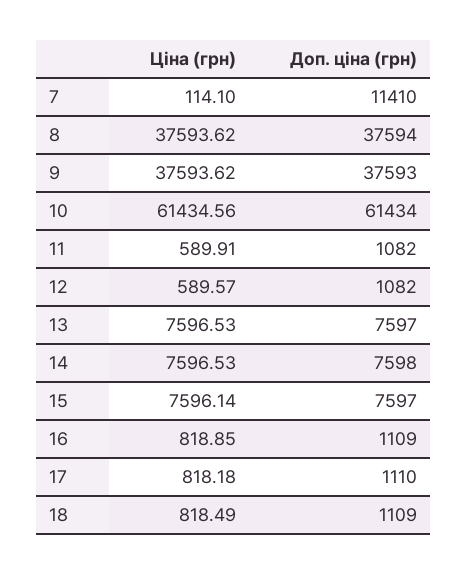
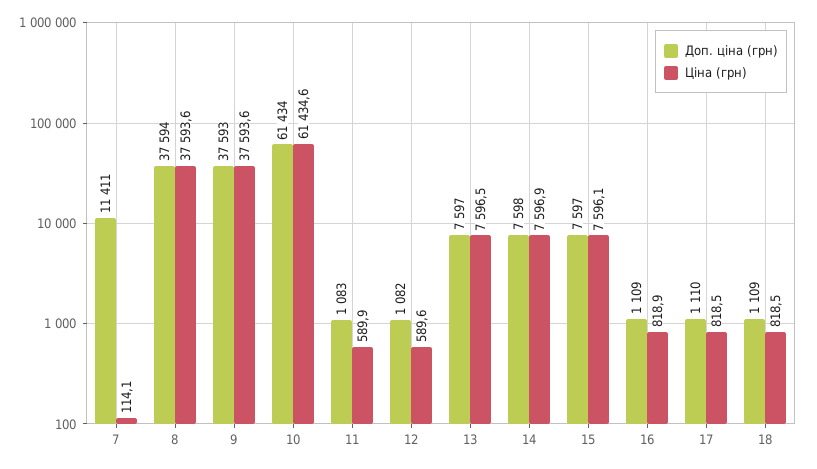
Доп. ціна (грн), 7: 11410 -> 11411
Доп. ціна (грн), 11: 1082 -> 1083
Ціна (грн), 14: 7596.53 -> 7596.9
Ціна (грн), 17: 818.18 -> 818.5

